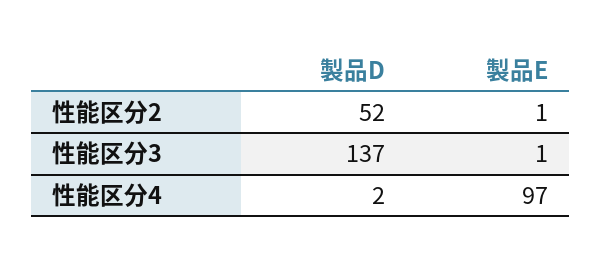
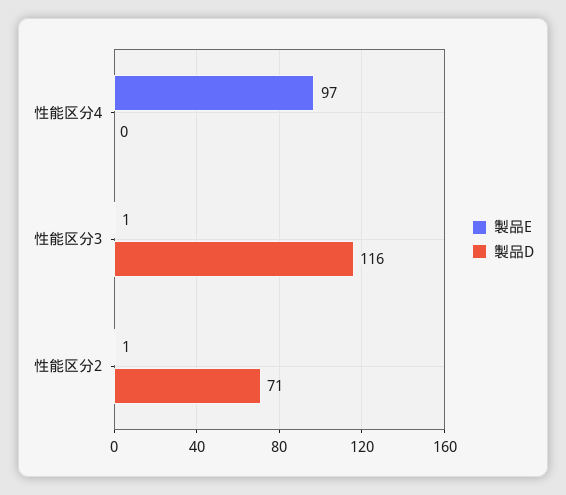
製品D, 性能区分2: 52 -> 71
製品D, 性能区分3: 137 -> 116
製品D, 性能区分4: 2 -> 0

